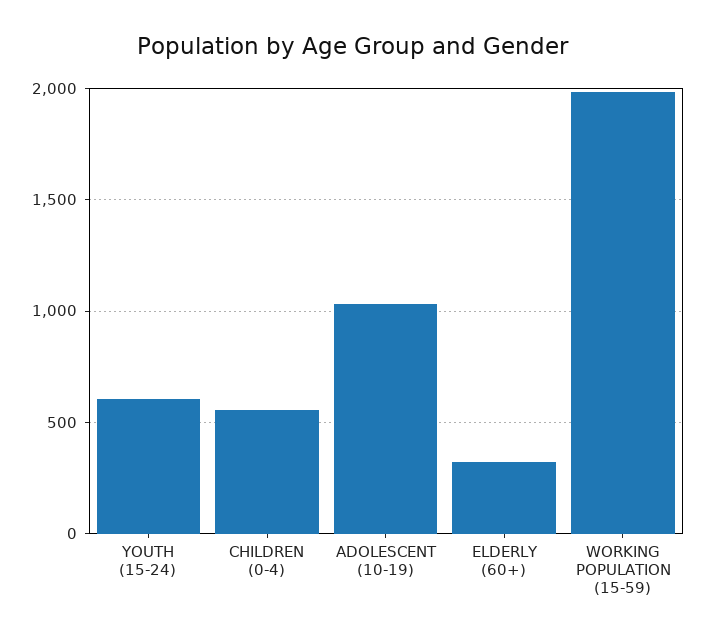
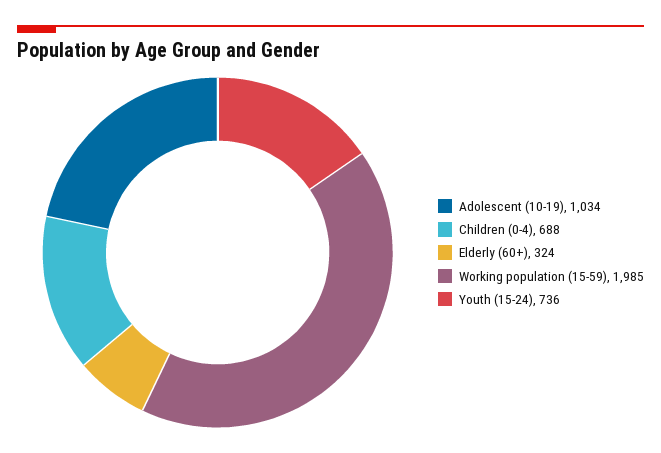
YOUTH (15-24): 600 -> 736
CHILDREN (0-4): 550 -> 688

